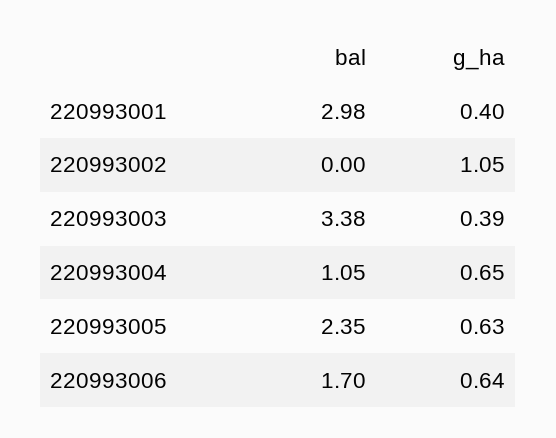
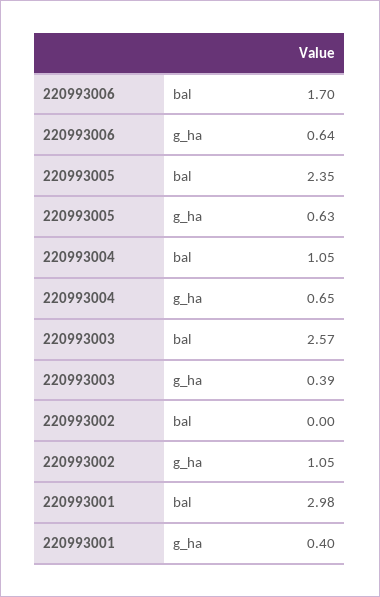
bal, 220993003: 3.38 -> 2.57

